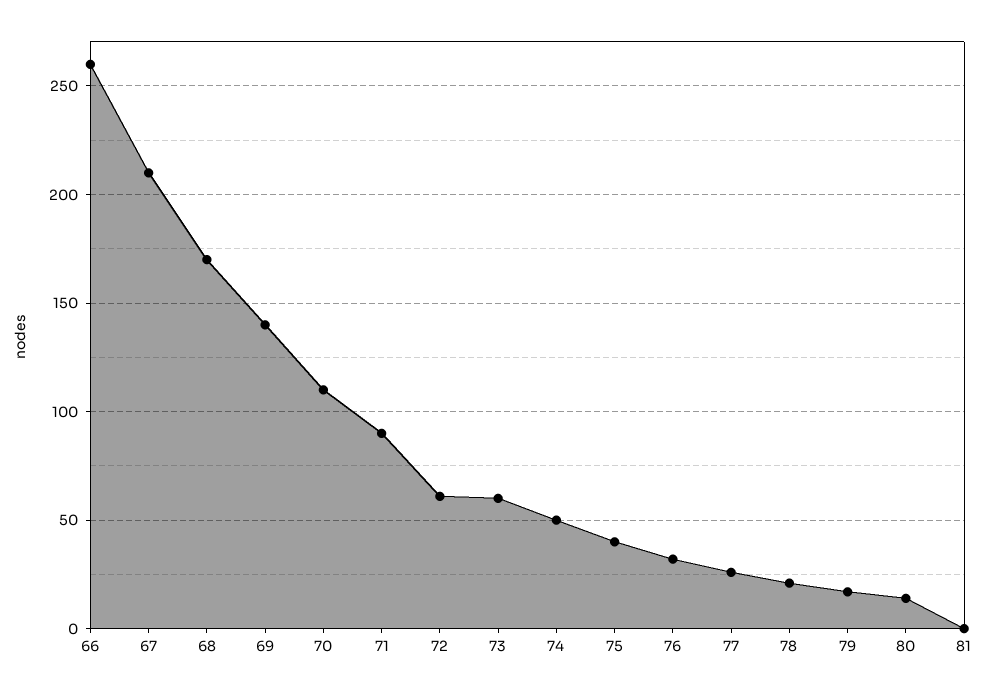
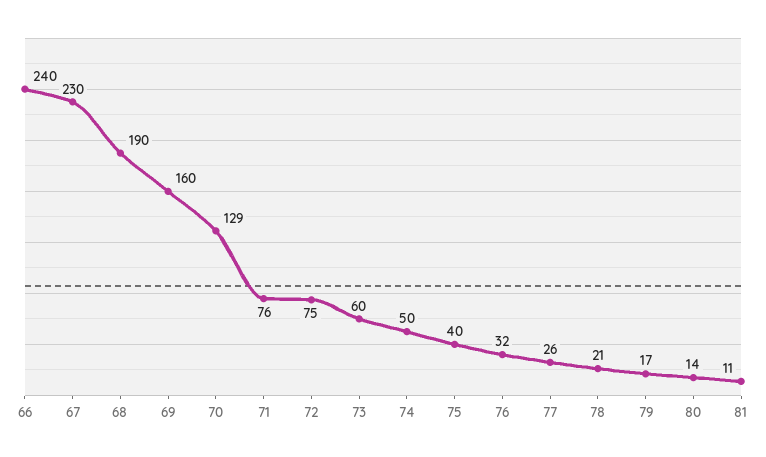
66: 260 -> 240
67: 210 -> 230
68: 170 -> 190
69: 140 -> 160
70: 110 -> 129
71: 90 -> 76
72: 60 -> 75
81: 0 -> 11

